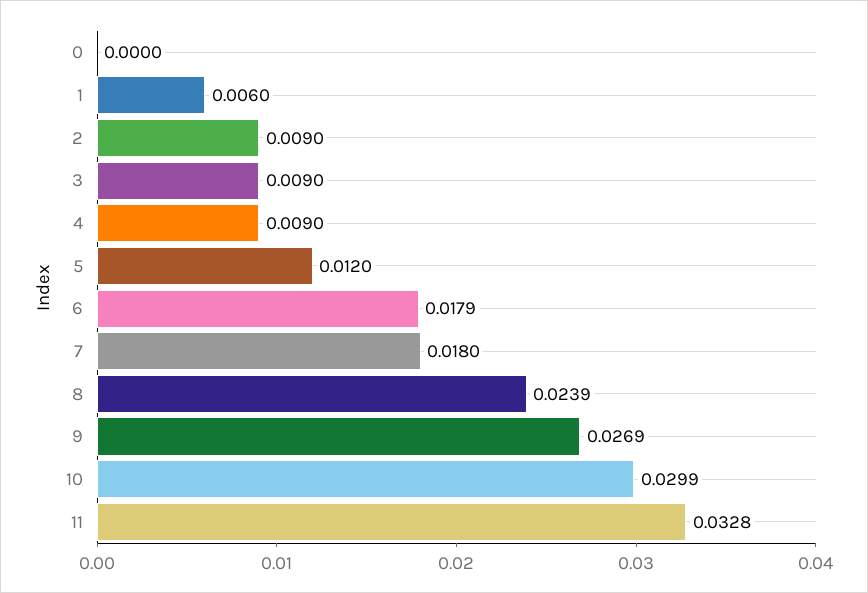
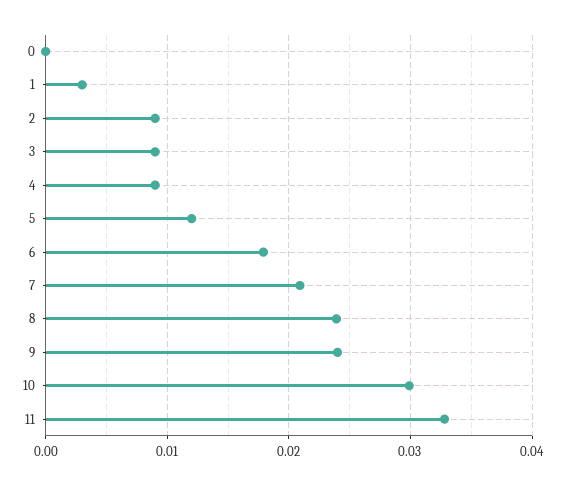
1: 0.006 -> 0.003
7: 0.018 -> 0.021
9: 0.0269 -> 0.024

